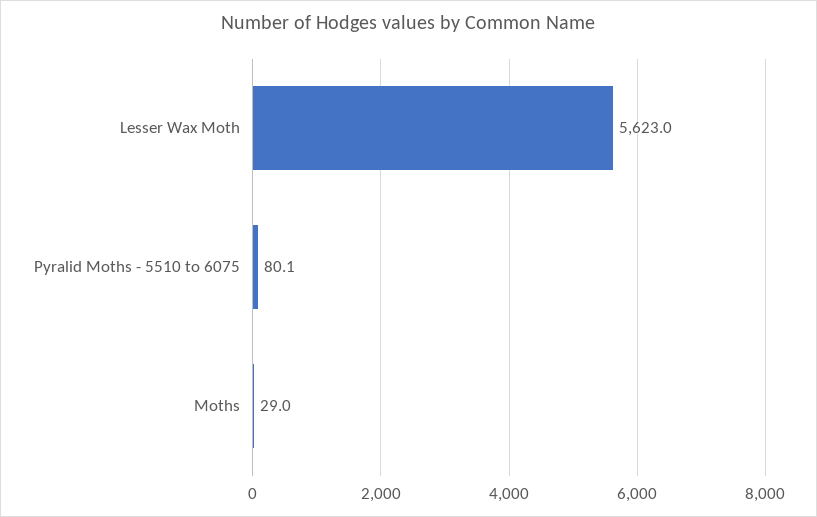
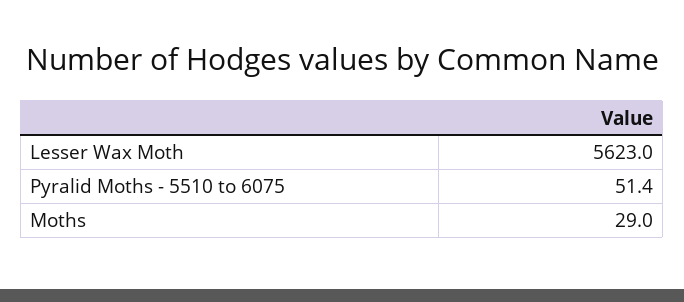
Pyralid Moths - 5510 to 6075: 80.1 -> 51.4

